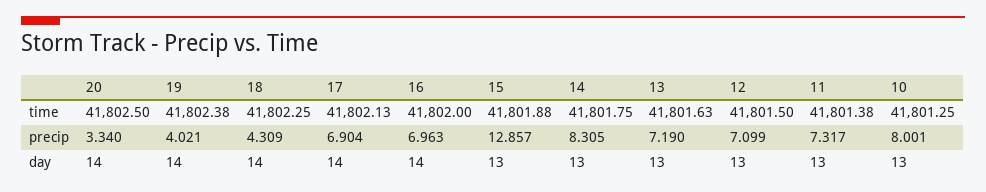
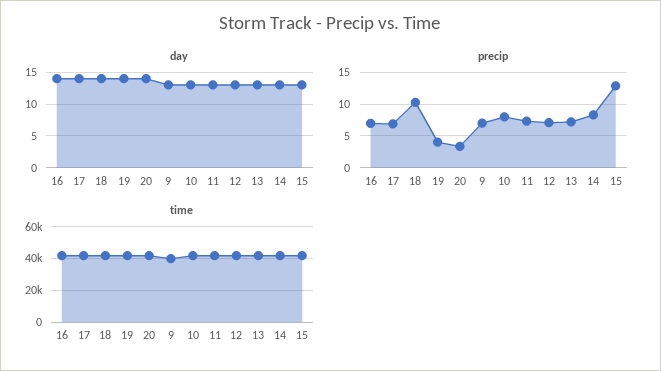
precip, 18: 4.309 -> 10
day, 9: none -> 13
precip, 9: none -> 7
time, 9: none -> 40000

